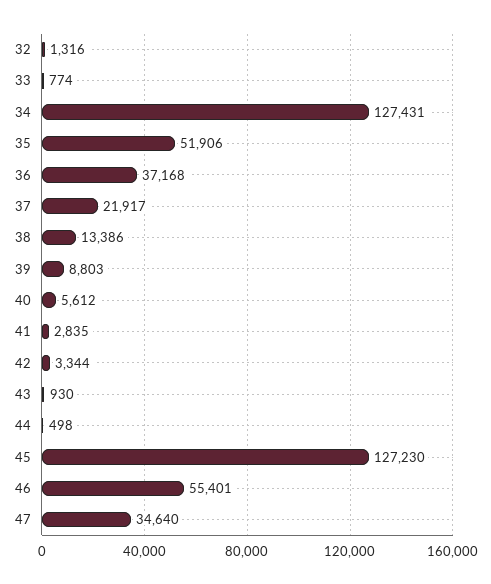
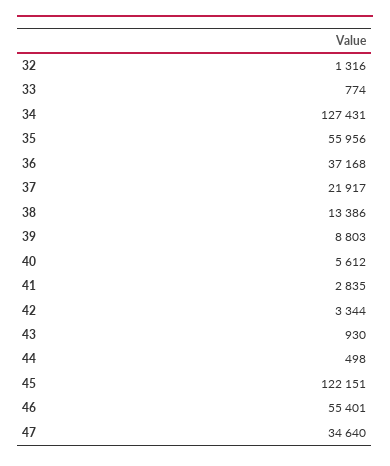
35: 51906 -> 55956
45: 127230 -> 122151

